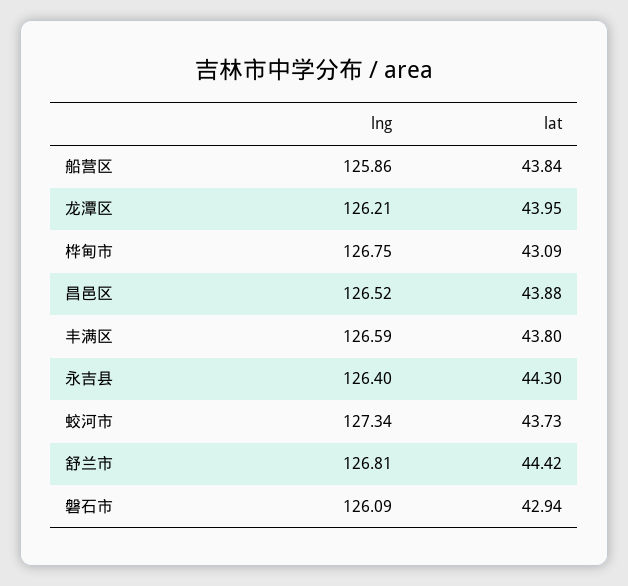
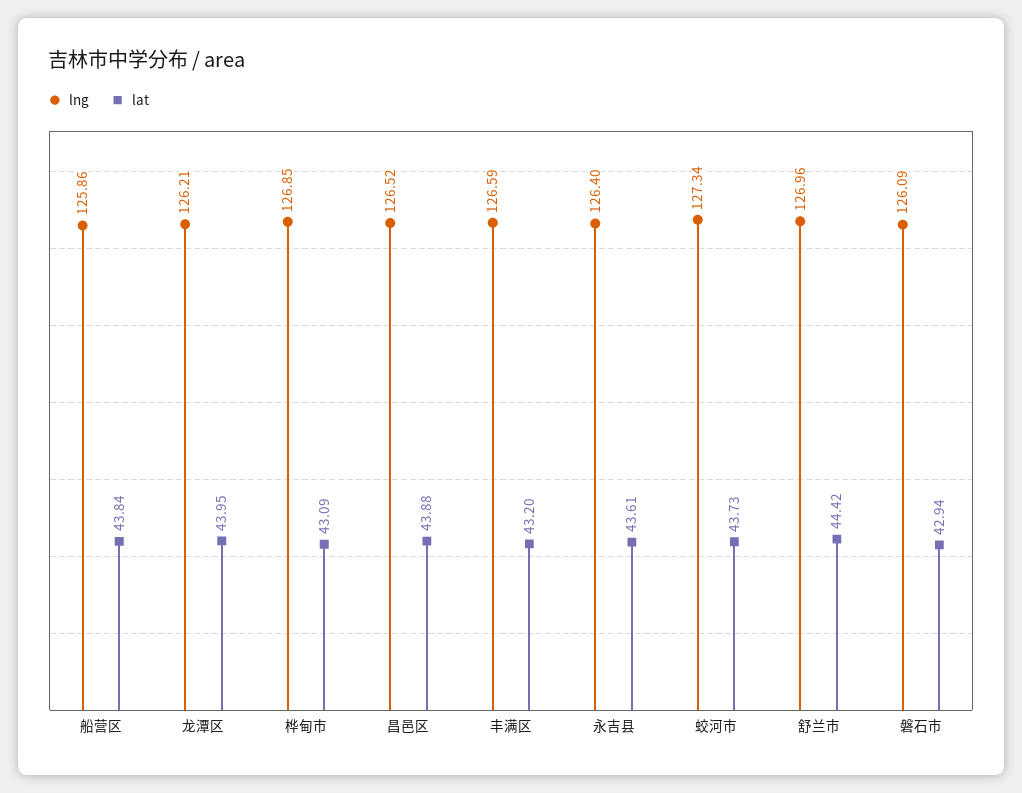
lng, 桦甸市: 126.75 -> 126.85
lat, 丰满区: 43.8 -> 43.2
lat, 永吉县: 44.3 -> 43.61
lng, 舒兰市: 126.81 -> 126.96

